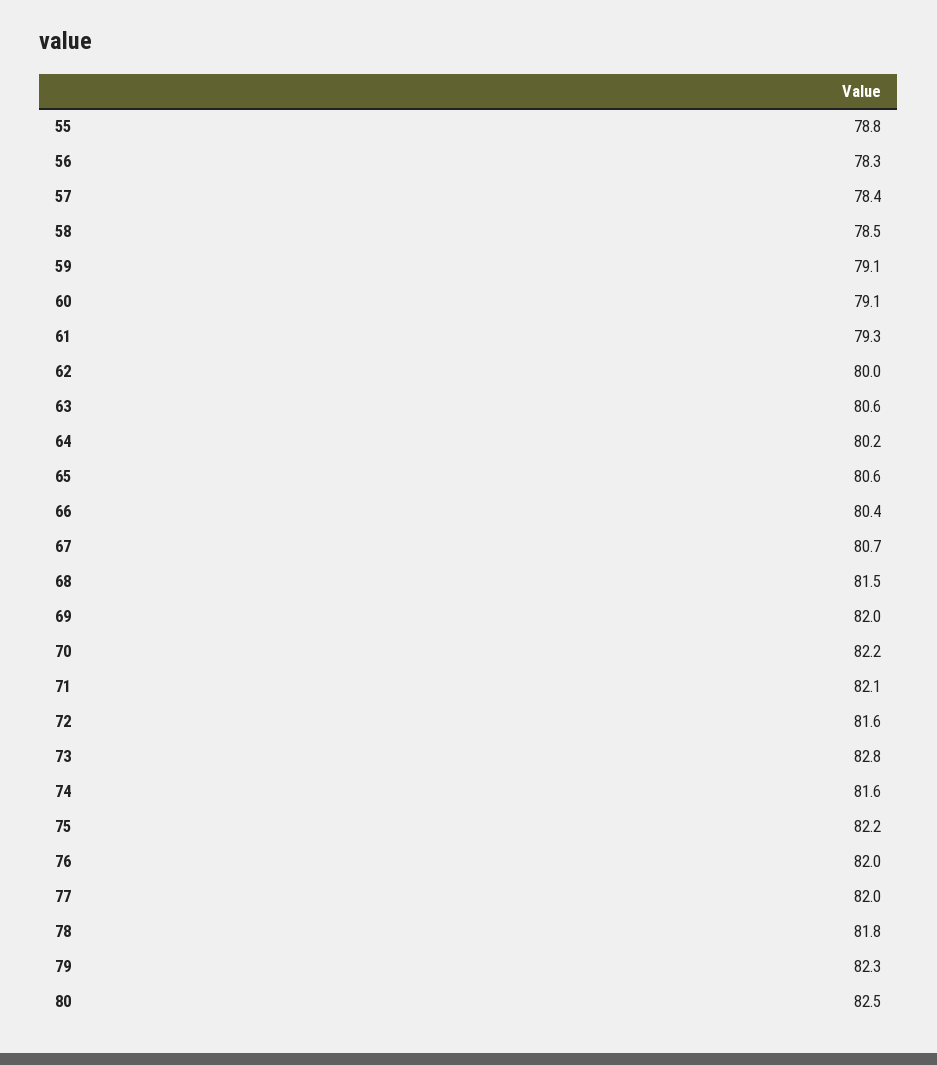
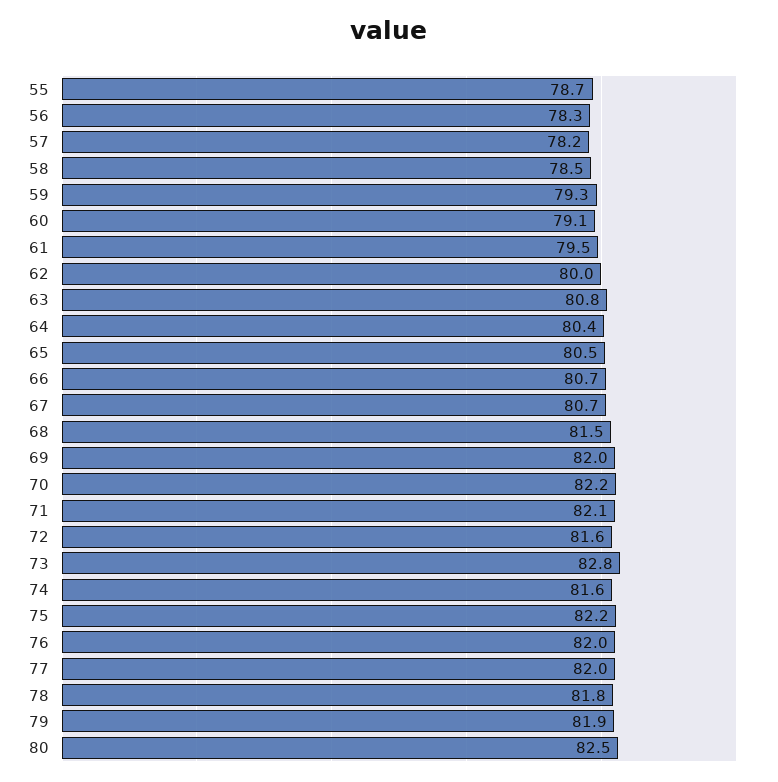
55: 78.8 -> 78.7
57: 78.4 -> 78.2
59: 79.1 -> 79.3
61: 79.3 -> 79.5
63: 80.6 -> 80.8
64: 80.2 -> 80.4
65: 80.6 -> 80.5
66: 80.4 -> 80.7
79: 82.3 -> 81.9

